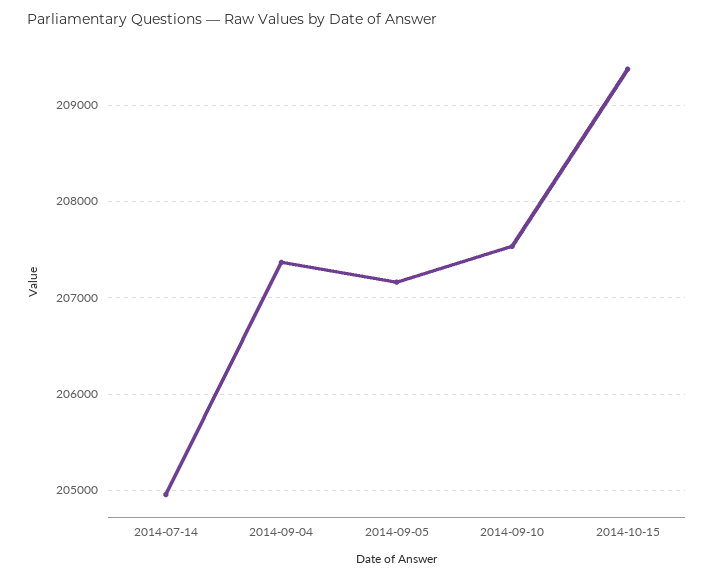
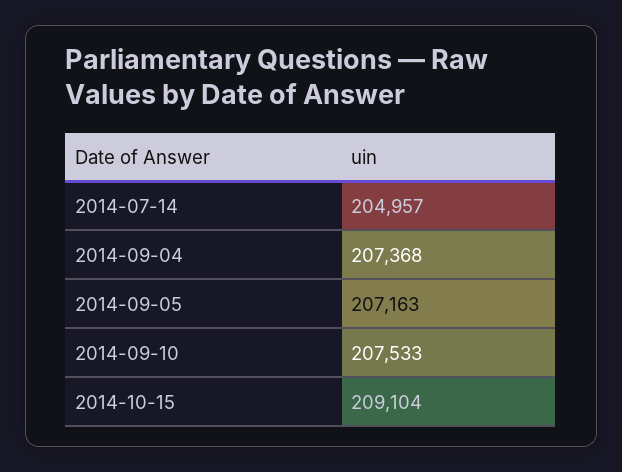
2014-10-15: 209400 -> 209104

